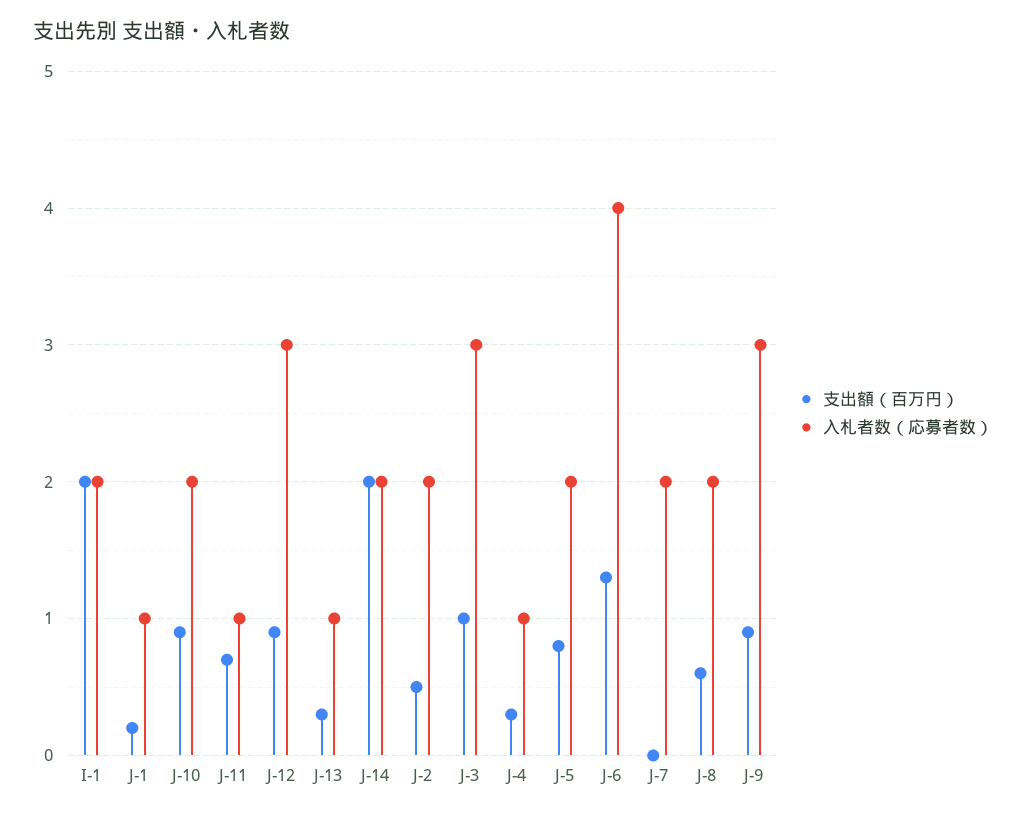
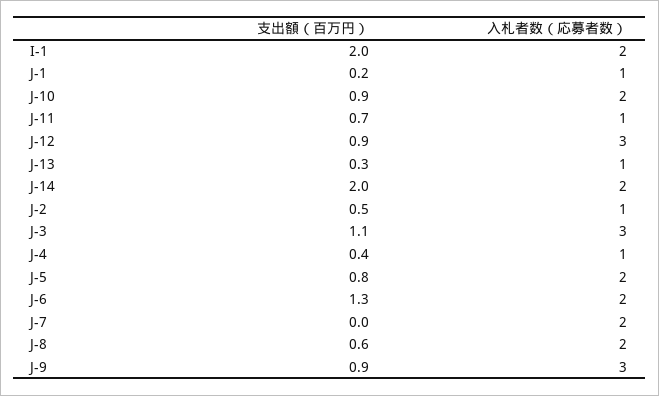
入札者数（応募者数）, J-2: 2 -> 1
支出額（百万円）, J-3: 1 -> 1.1
支出額（百万円）, J-4: 0.3 -> 0.4
入札者数（応募者数）, J-6: 4 -> 2

